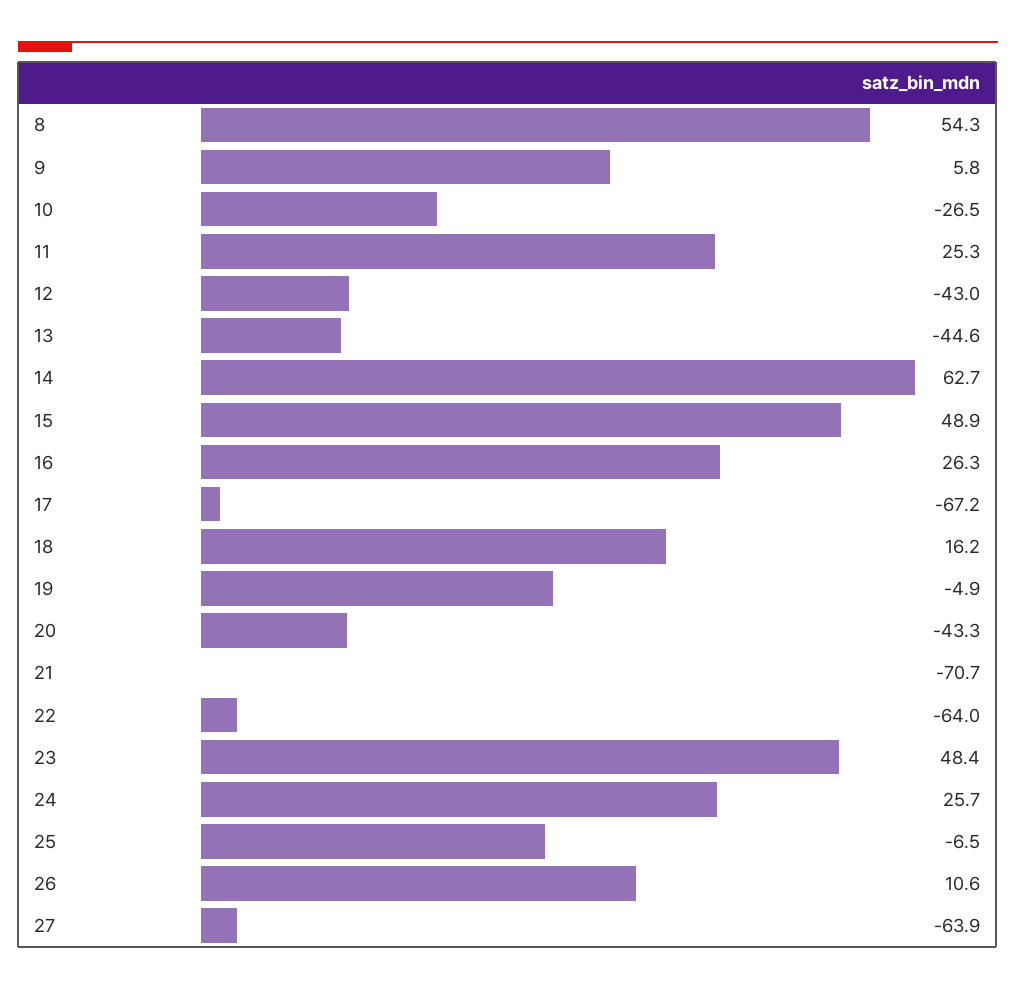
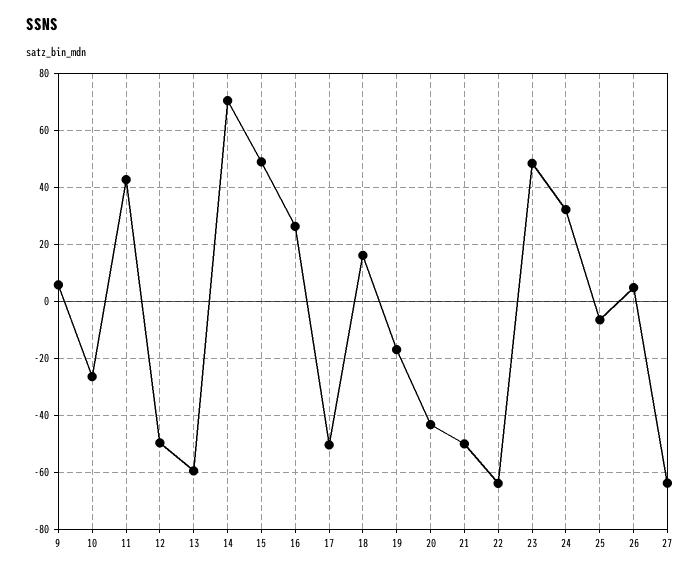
8: 54.3 -> none
11: 25.3 -> 42.5
12: -43 -> -50
13: -44.6 -> -60
14: 62.7 -> 70
17: -67.2 -> -50
19: -4.9 -> -17.5
21: -70.7 -> -50
24: 25.7 -> 32.5
26: 10.6 -> 5

